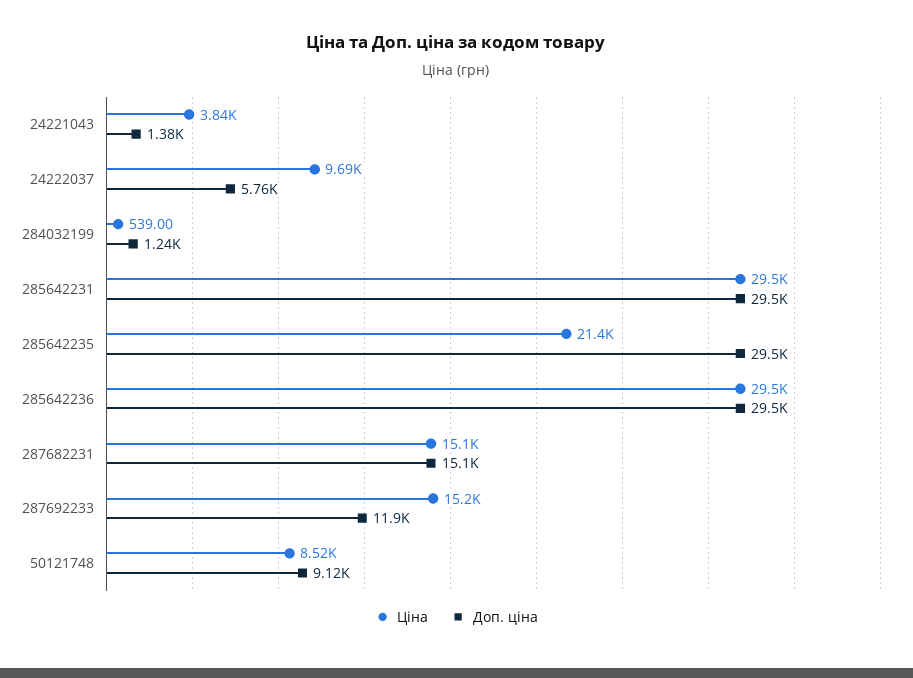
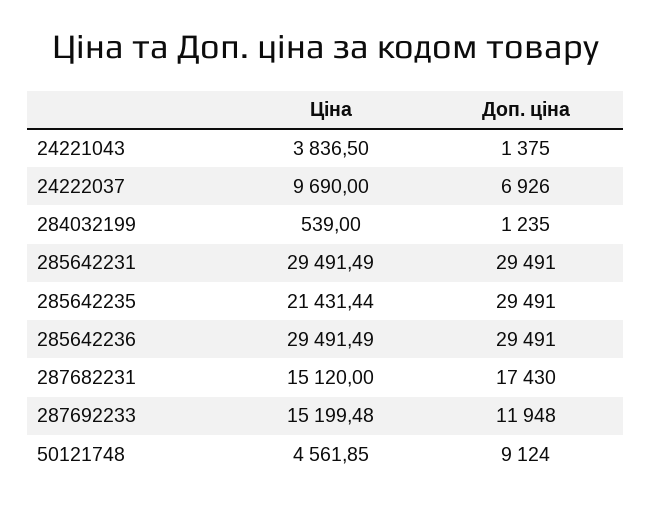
Доп. ціна, 24222037: 5760 -> 6926
Доп. ціна, 287682231: 15100 -> 17430
Ціна, 50121748: 8520 -> 4561.85

